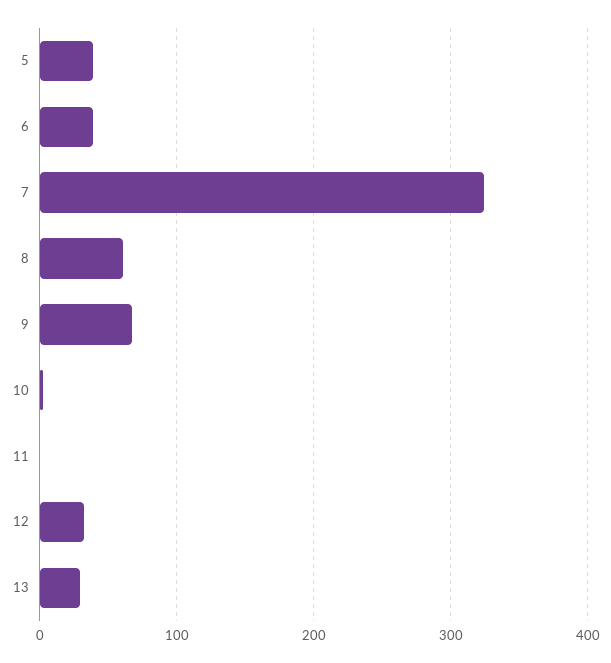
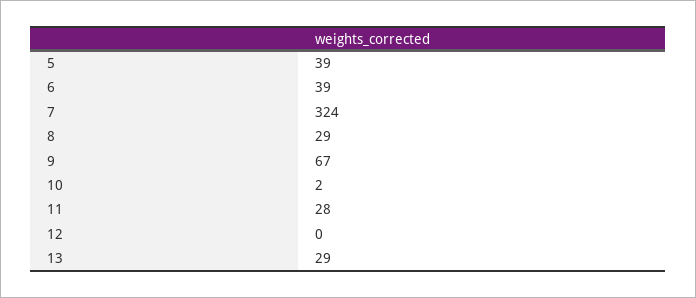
8: 60 -> 29
11: 0 -> 28
12: 30 -> 0

